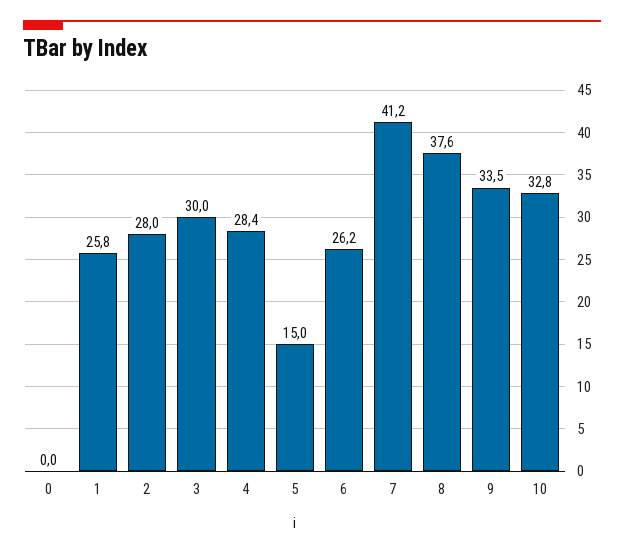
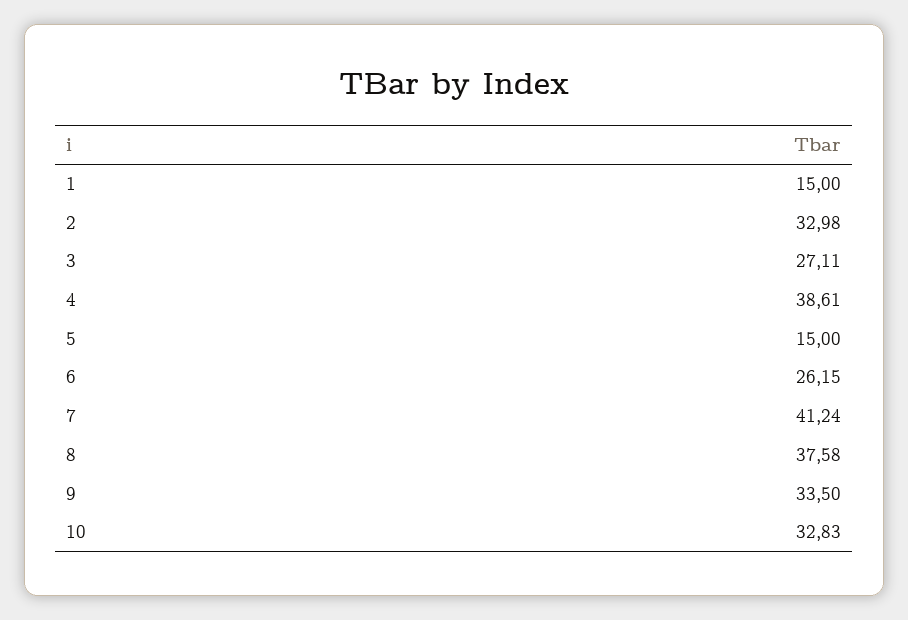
0: 0 -> none
1: 25.8 -> 15
2: 28 -> 32.98
3: 30 -> 27.11
4: 28.4 -> 38.61

